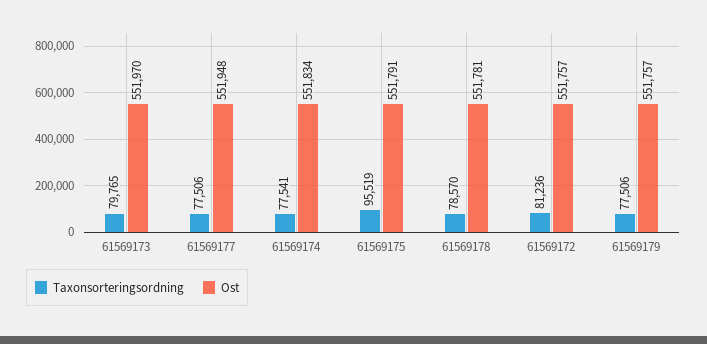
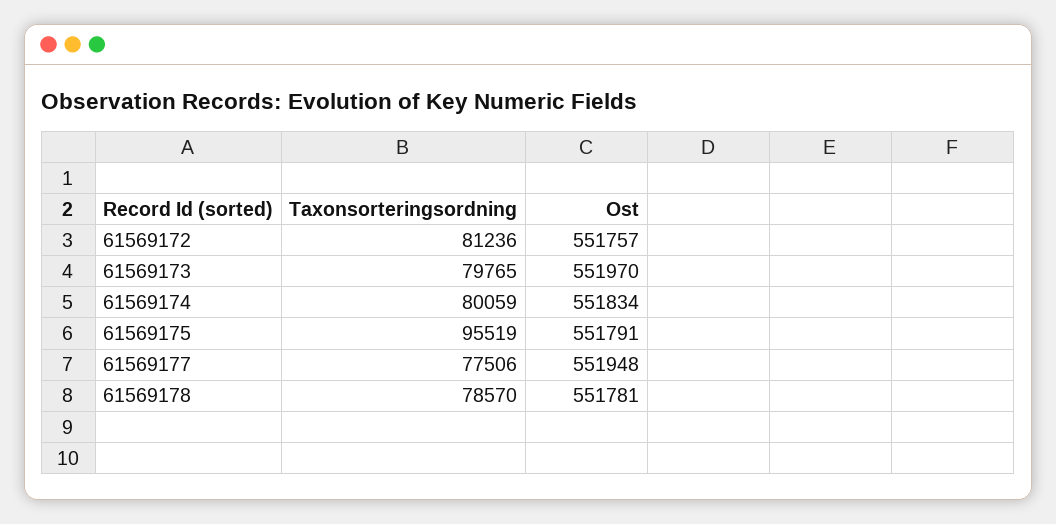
Taxonsorteringsordning, 61569174: 77541 -> 80059
Taxonsorteringsordning, 61569179: 77506 -> none
Ost, 61569179: 551757 -> none

